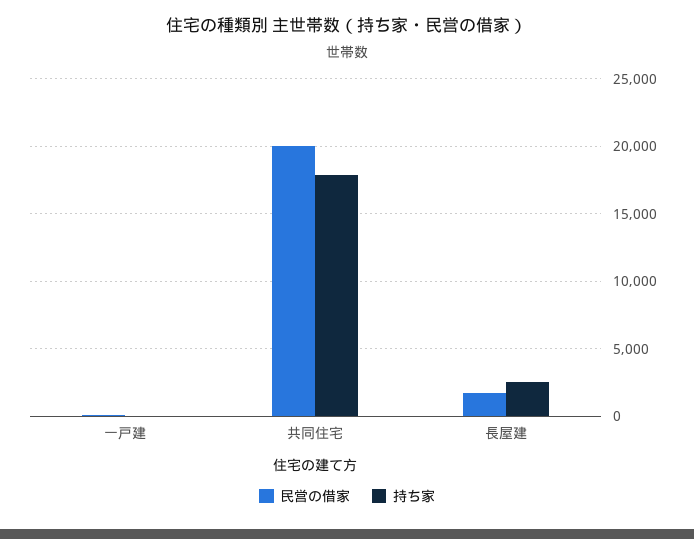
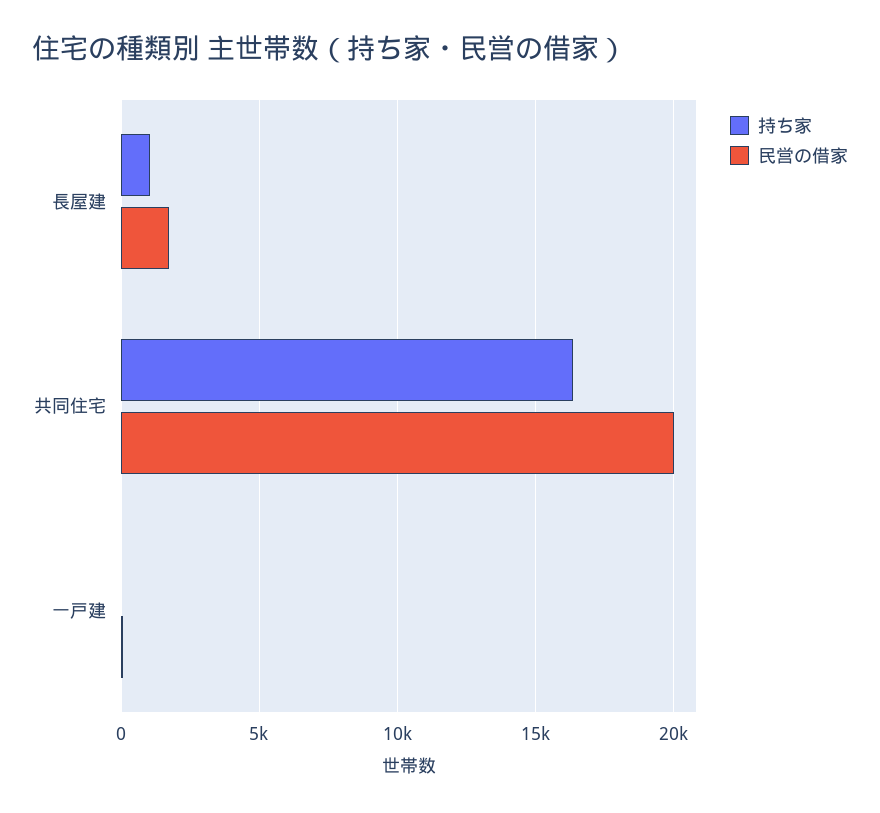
持ち家, 共同住宅: 18000 -> 16500
持ち家, 長屋建: 2500 -> 1000

